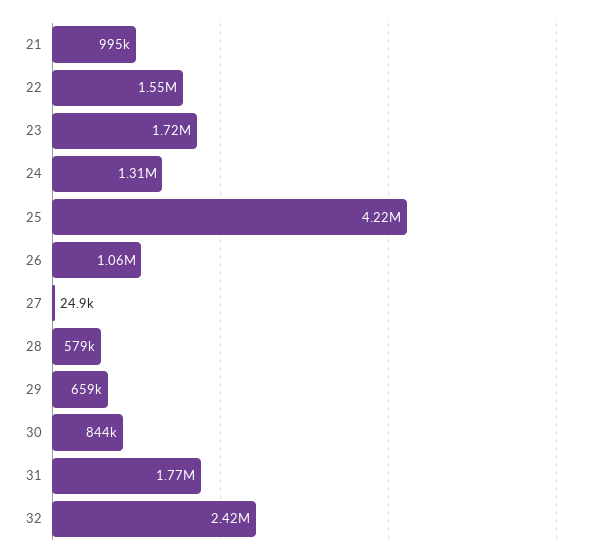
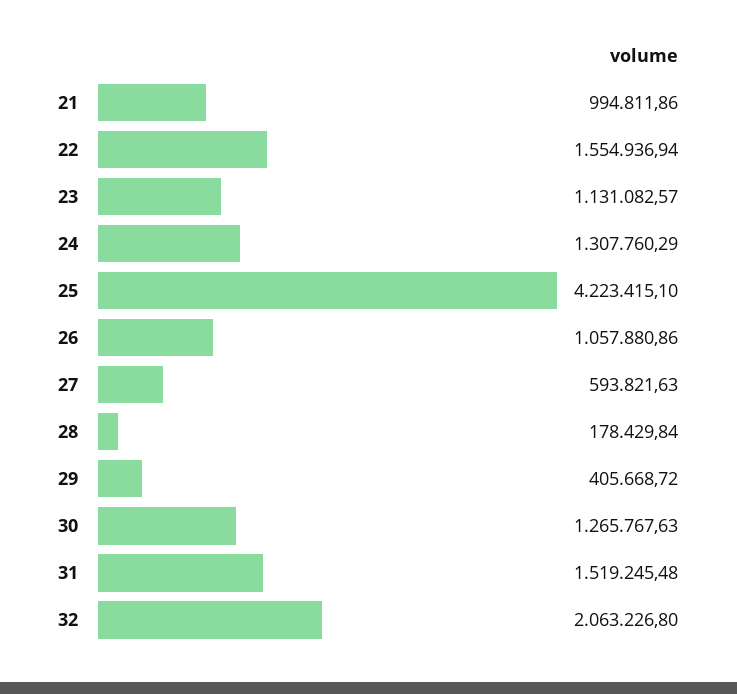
23: 1720000 -> 1131082.57
27: 24900 -> 593821.63
28: 579000 -> 178429.84
29: 659000 -> 405668.72
30: 844000 -> 1265767.63
31: 1770000 -> 1519245.48
32: 2420000 -> 2063226.8

